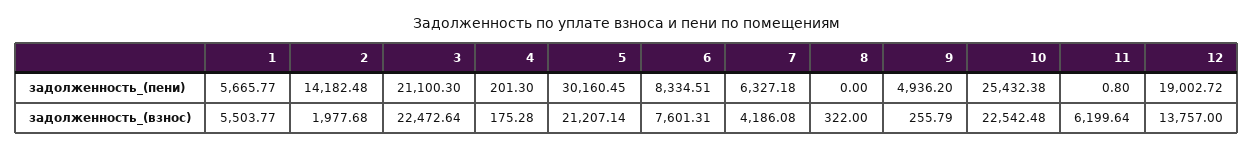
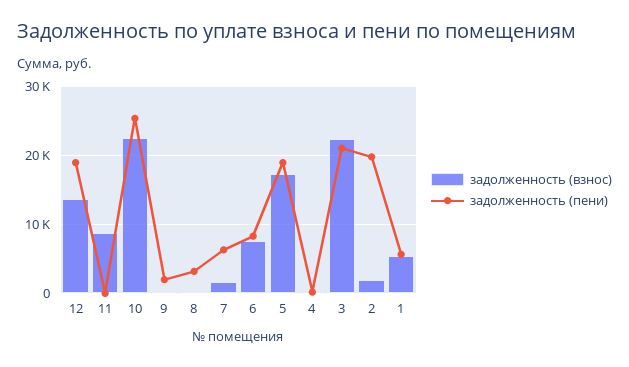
задолженность_(пени), 2: 14182.48 -> 20000
задолженность_(пени), 5: 30160.45 -> 19000
задолженность_(пени), 8: 0 -> 3000
задолженность_(пени), 9: 4936.2 -> 2000
задолженность_(взнос), 5: 21207.14 -> 17000
задолженность_(взнос), 7: 4186.08 -> 2000
задолженность_(взнос), 11: 6199.64 -> 9000

